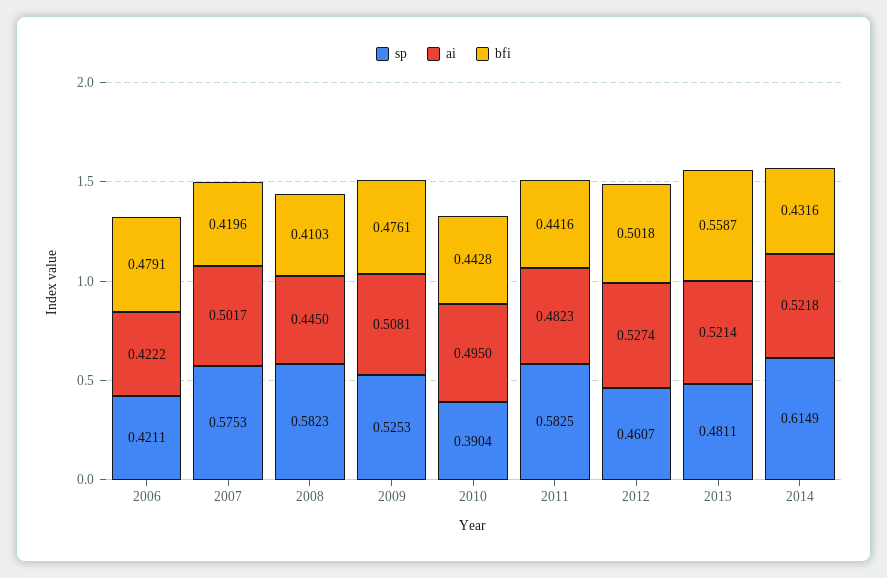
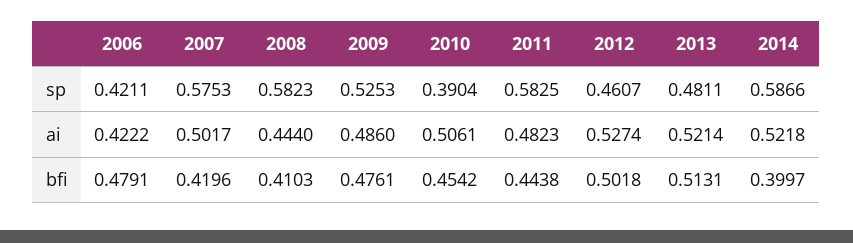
ai, 2008: 0.445 -> 0.444
ai, 2009: 0.5081 -> 0.486
ai, 2010: 0.495 -> 0.5061
bfi, 2010: 0.4428 -> 0.4542
bfi, 2011: 0.4416 -> 0.4438
bfi, 2013: 0.5587 -> 0.5131
sp, 2014: 0.6149 -> 0.5866
bfi, 2014: 0.4316 -> 0.3997

